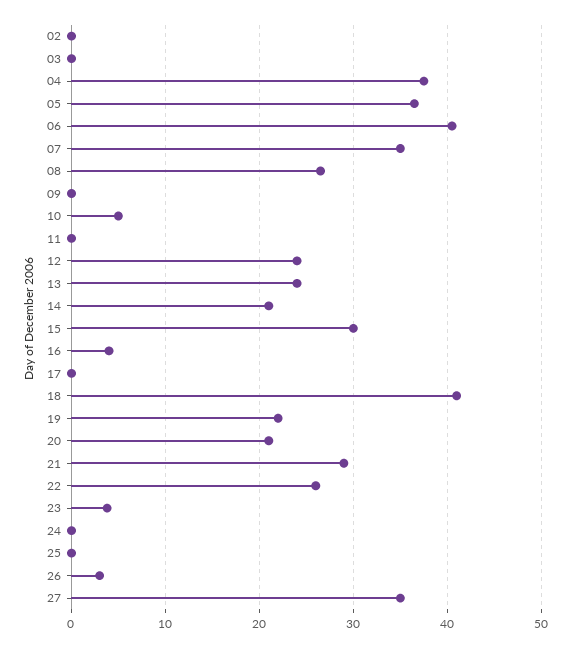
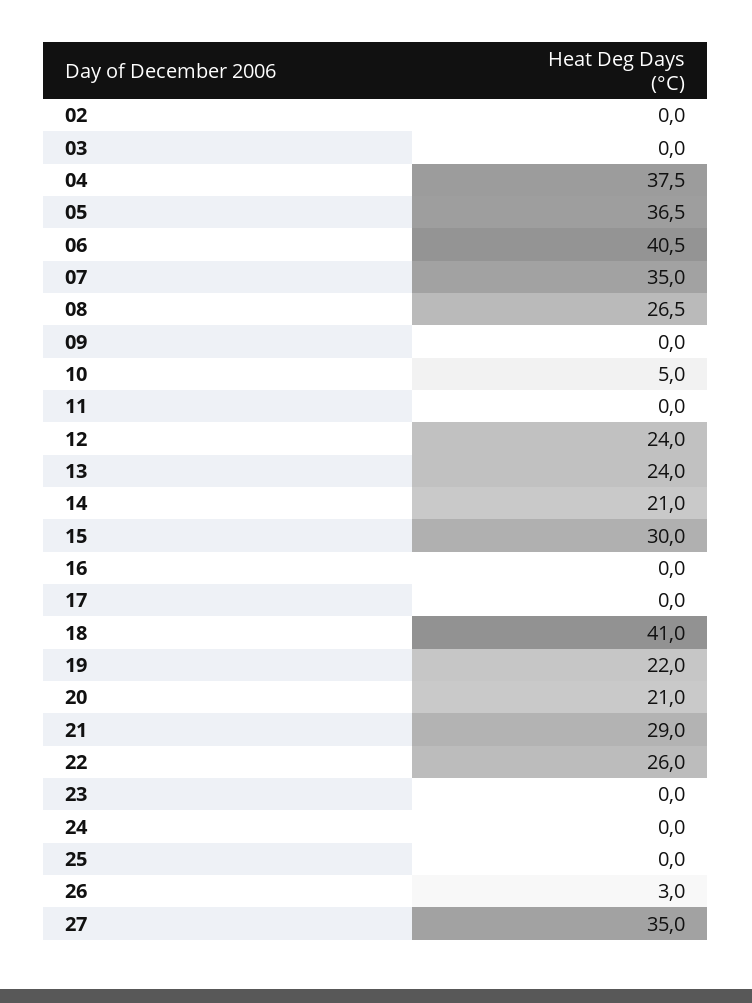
16: 4 -> 0
23: 4 -> 0

